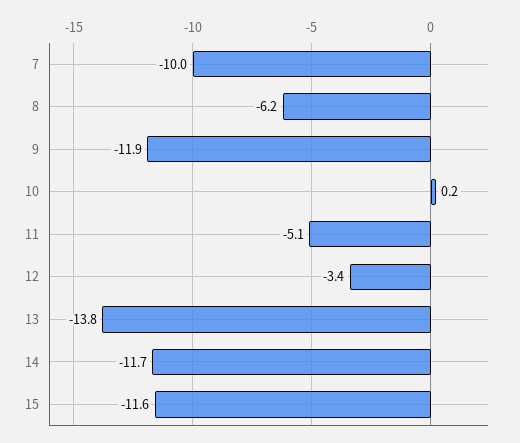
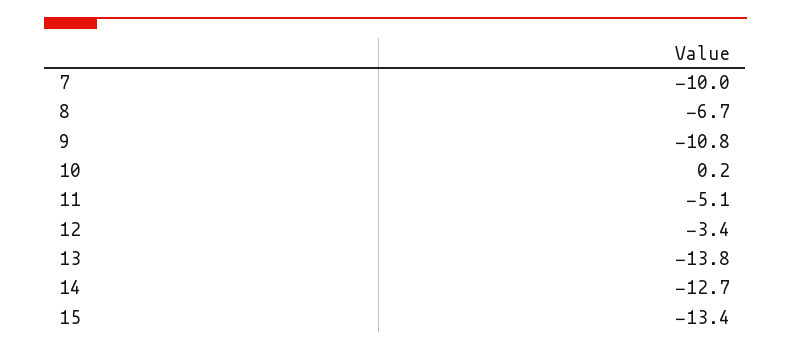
8: -6.2 -> -6.7
9: -11.9 -> -10.8
14: -11.7 -> -12.7
15: -11.6 -> -13.4

